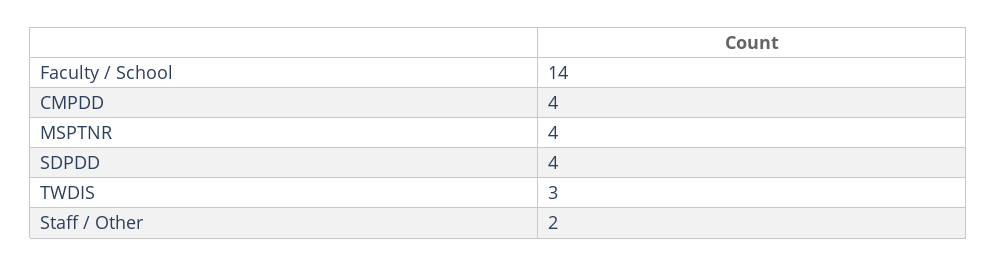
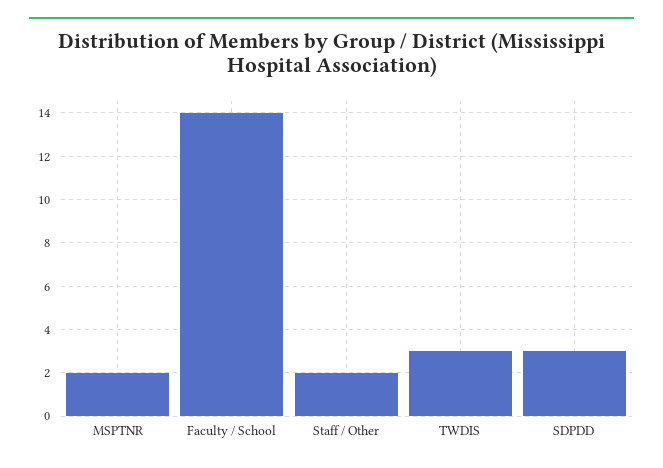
CMPDD: 4 -> none
MSPTNR: 4 -> 2
SDPDD: 4 -> 3

